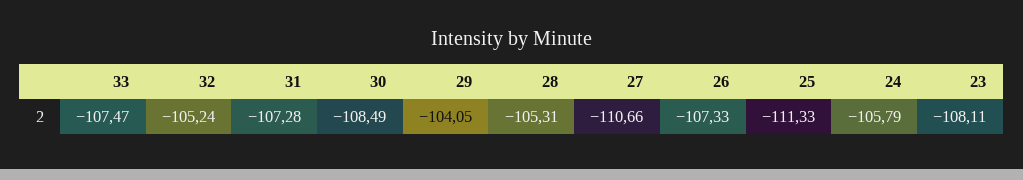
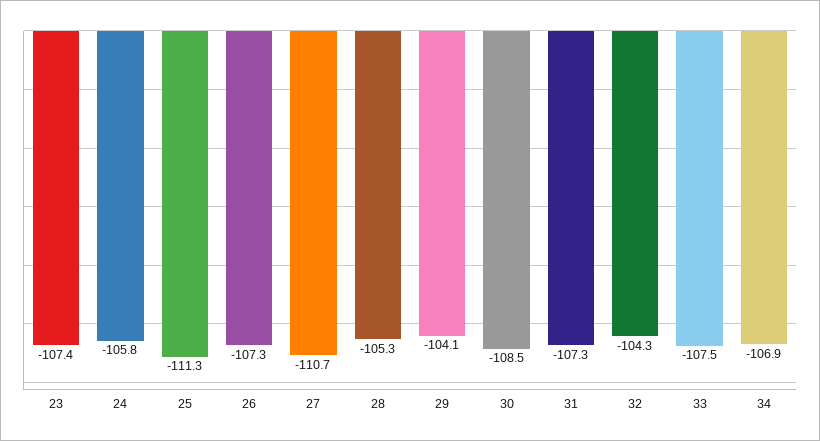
32: -105.24 -> -104.3
23: -108.11 -> -107.4
34: none -> -106.9

